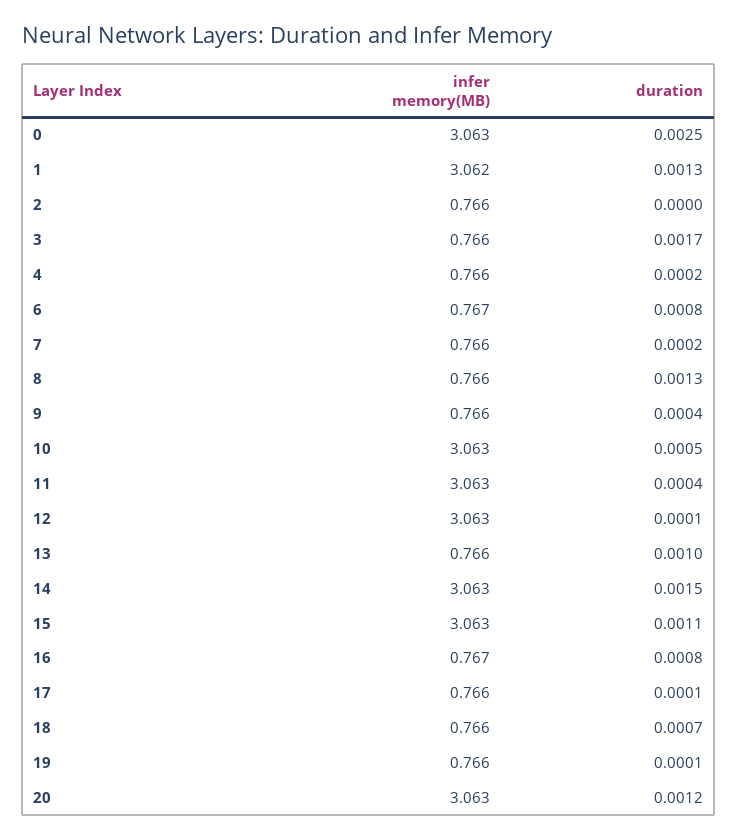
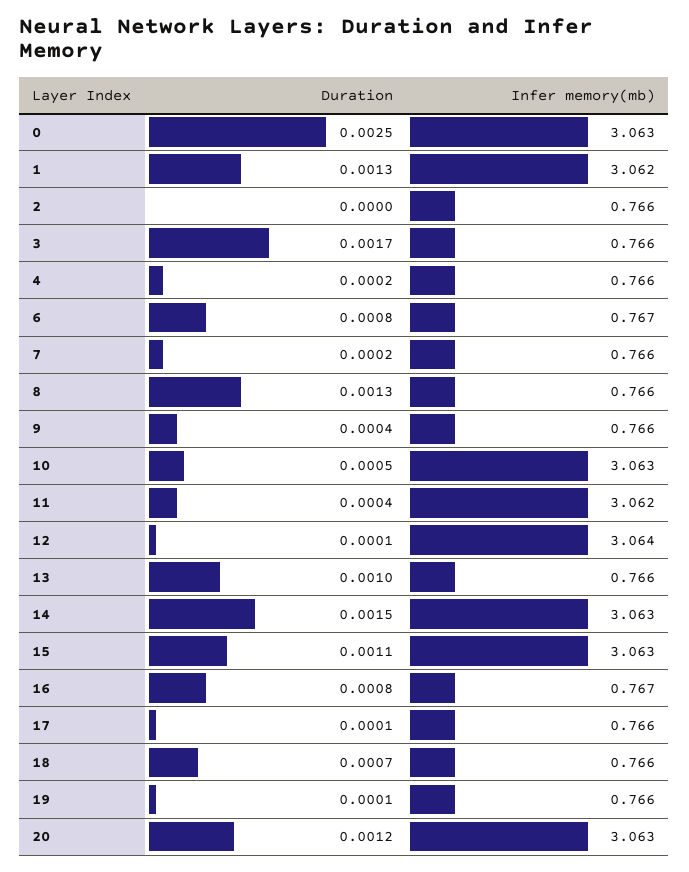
infer memory(MB), 11: 3.063 -> 3.062
infer memory(MB), 12: 3.063 -> 3.064

